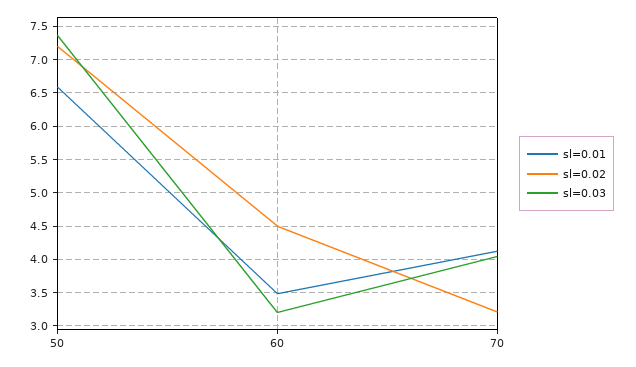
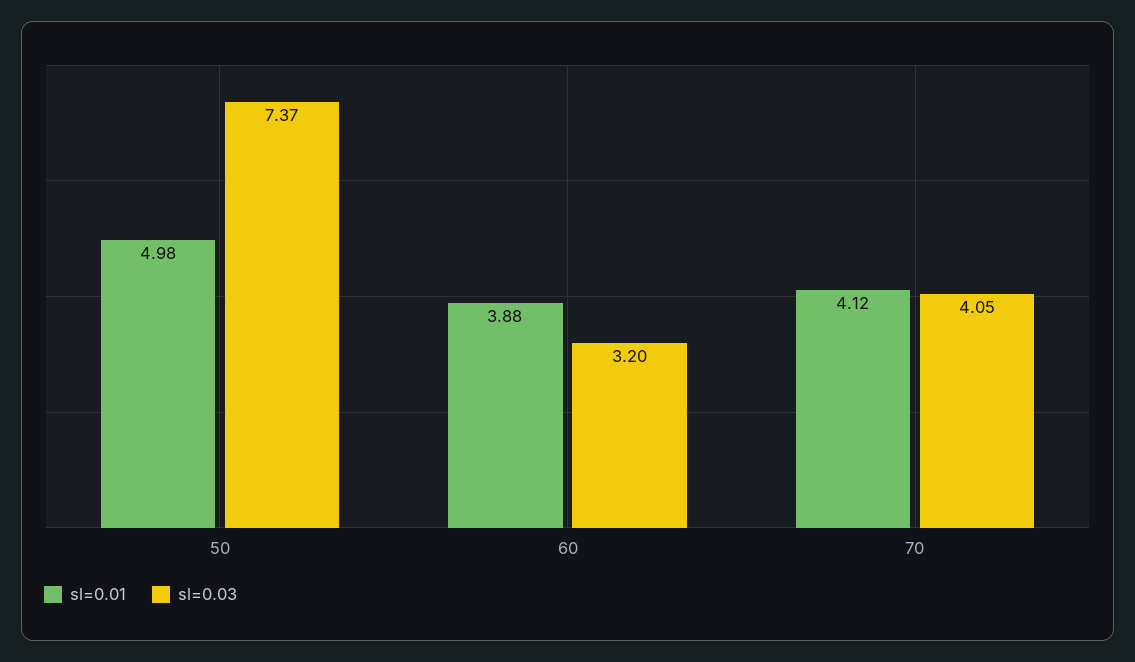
sl=0.01, 50: 6.6 -> 4.98
sl=0.02, 50: 7.2 -> none
sl=0.01, 60: 3.5 -> 3.88
sl=0.02, 60: 4.5 -> none
sl=0.02, 70: 3.2 -> none

